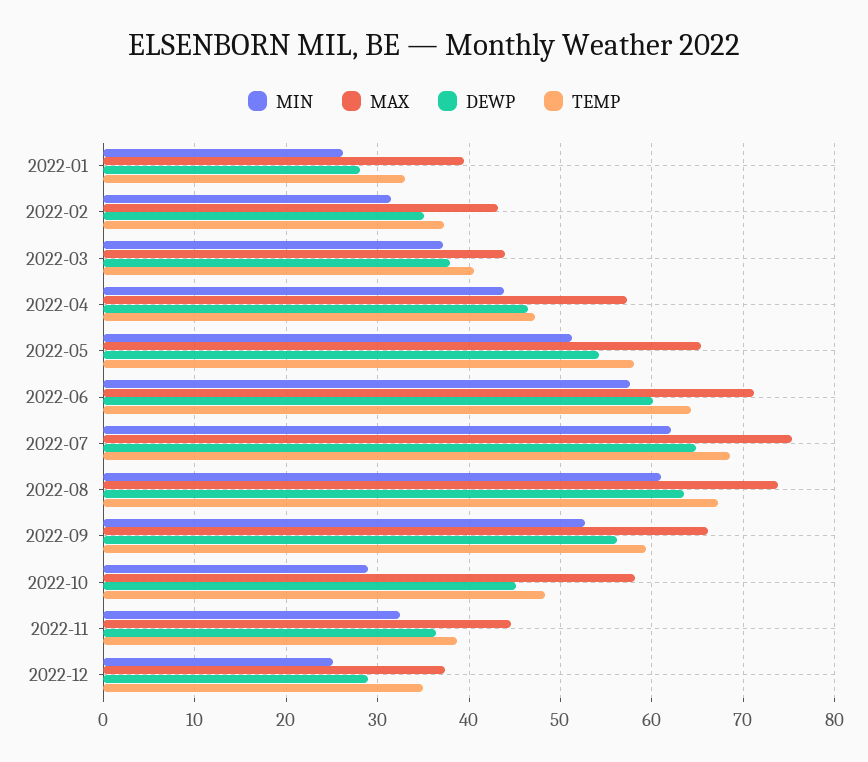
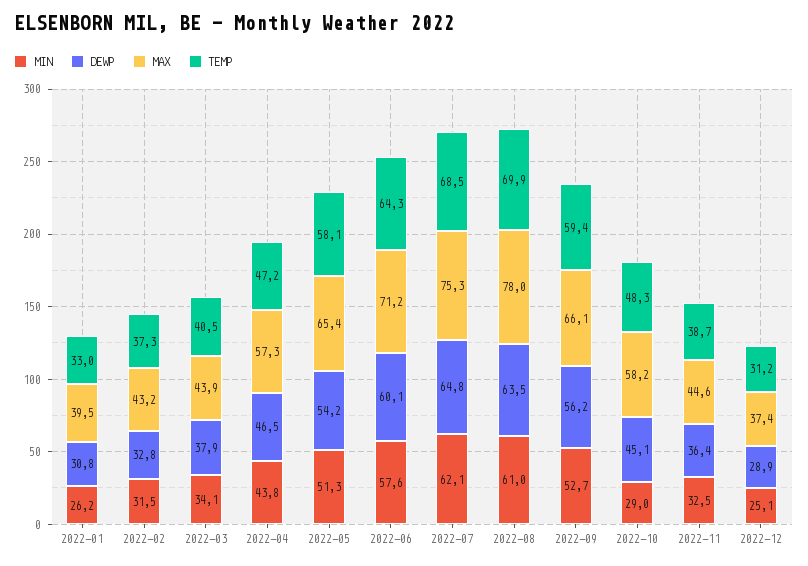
DEWP, 2022-01: 28 -> 30.8
DEWP, 2022-02: 35 -> 32.8
MIN, 2022-03: 37 -> 34.1
MAX, 2022-08: 74 -> 78
TEMP, 2022-08: 67 -> 69.9
TEMP, 2022-12: 35 -> 31.2

